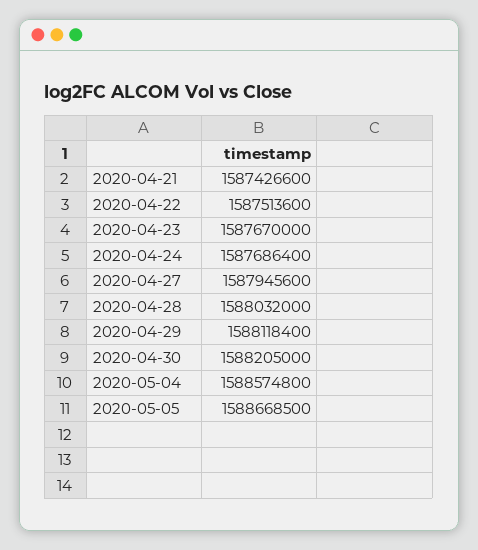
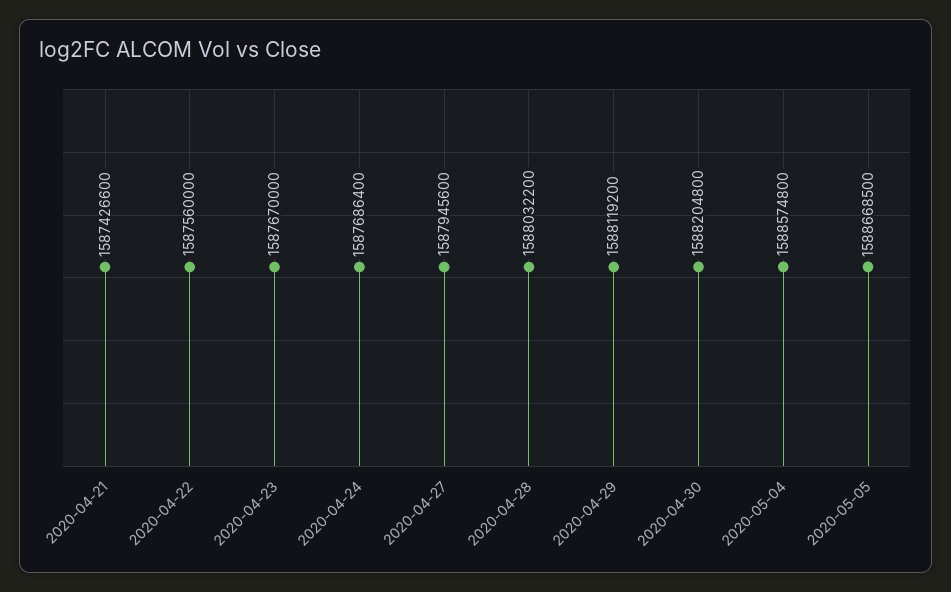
2020-04-22: 1587513600 -> 1587560000
2020-04-28: 1588032000 -> 1588032200
2020-04-29: 1588118400 -> 1588119200
2020-04-30: 1588205000 -> 1588204800

